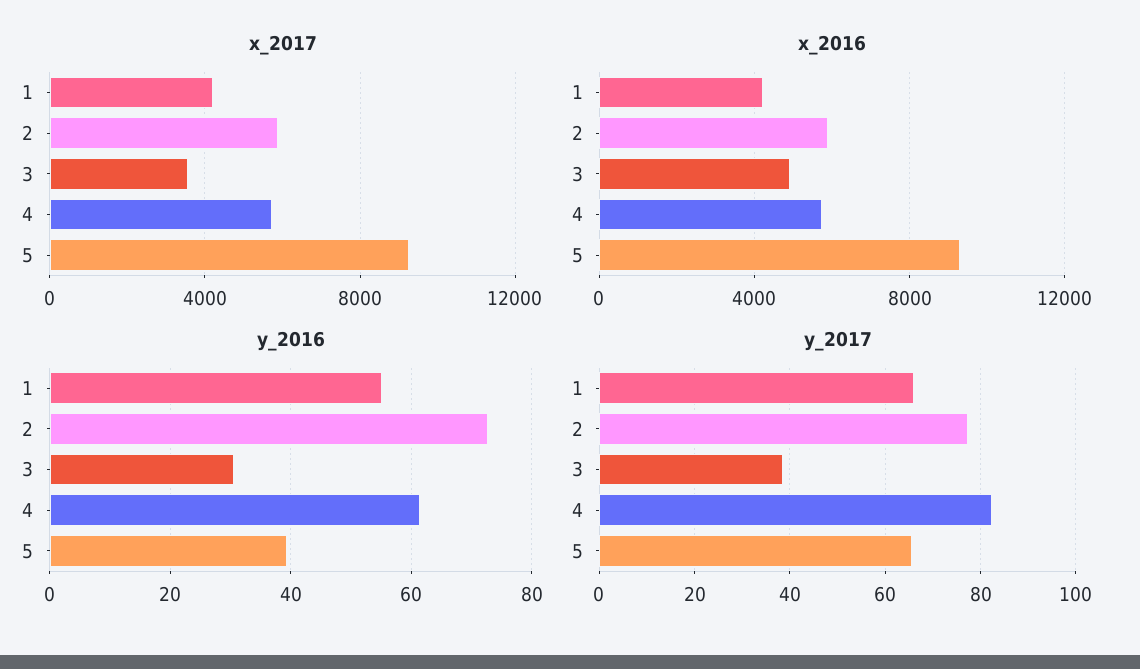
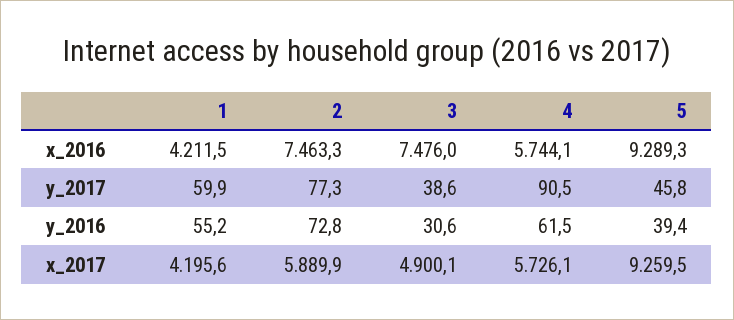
x_2017, 3: 3500 -> 4900.1
x_2016, 2: 6000 -> 7463.3
x_2016, 3: 5000 -> 7476
y_2017, 1: 66 -> 59.9
y_2017, 4: 82 -> 90.5
y_2017, 5: 66 -> 45.8

